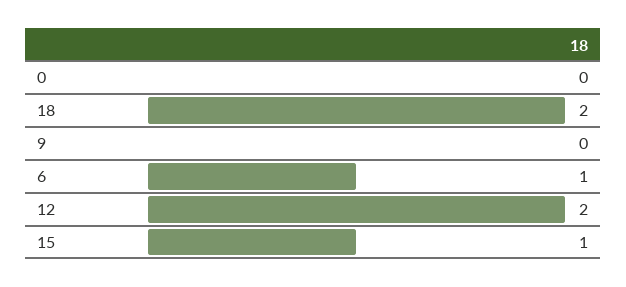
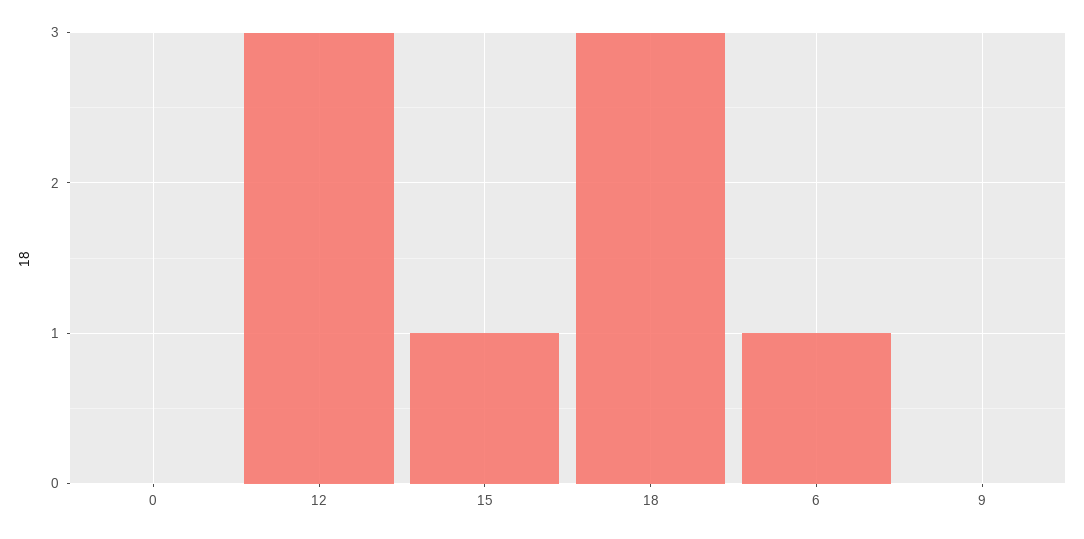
18: 2 -> 3
12: 2 -> 3

